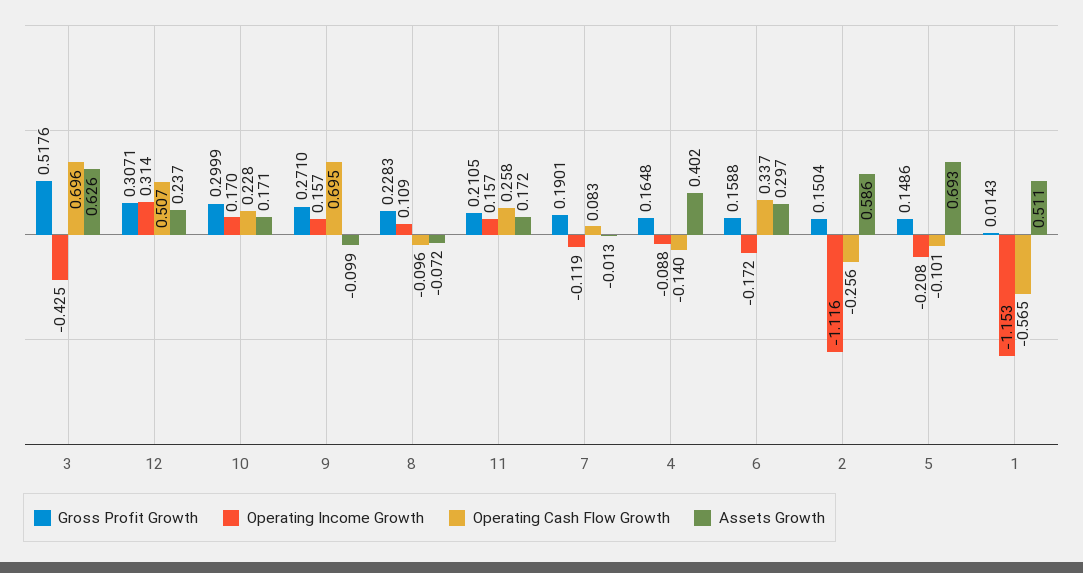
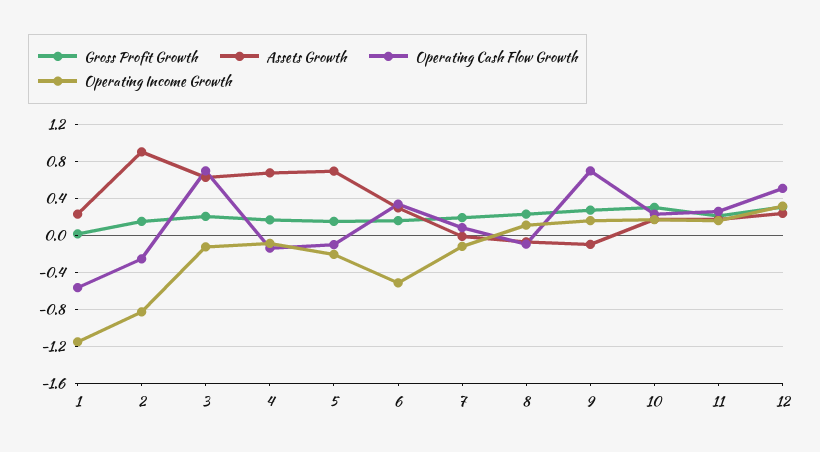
Gross Profit Growth, 3: 0.5176 -> 0.2
Operating Income Growth, 3: -0.425 -> -0.1
Assets Growth, 4: 0.402 -> 0.7
Operating Income Growth, 6: -0.172 -> -0.5
Operating Income Growth, 2: -1.116 -> -0.8
Assets Growth, 2: 0.586 -> 0.9
Assets Growth, 1: 0.511 -> 0.2

